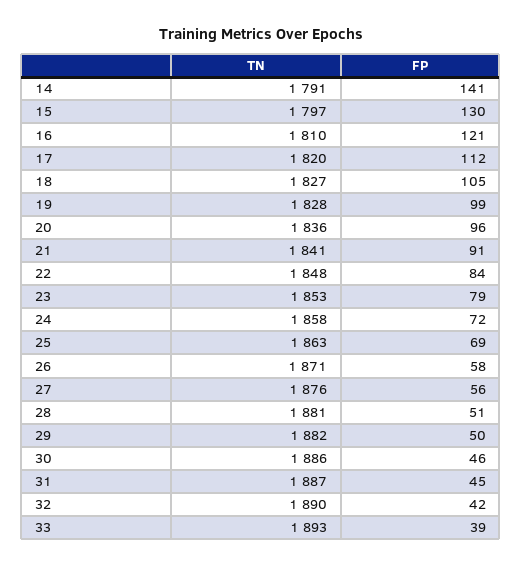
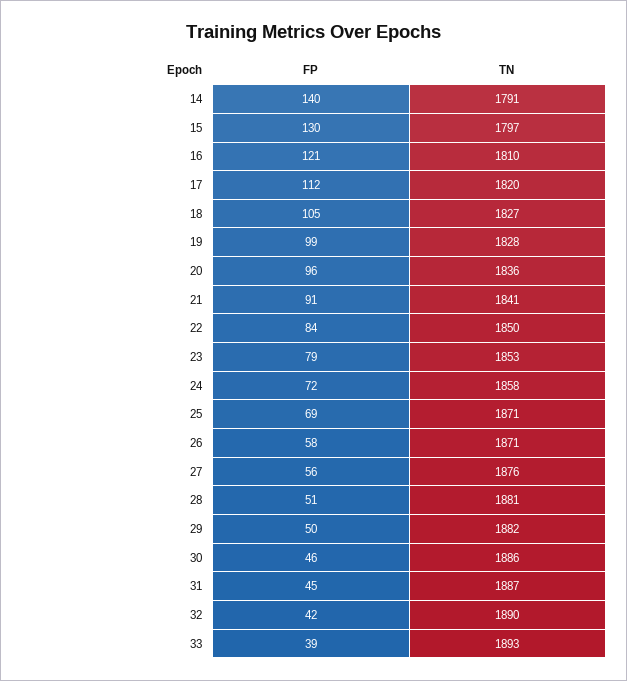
FP, 14: 141 -> 140
TN, 22: 1848 -> 1850
TN, 25: 1863 -> 1871

